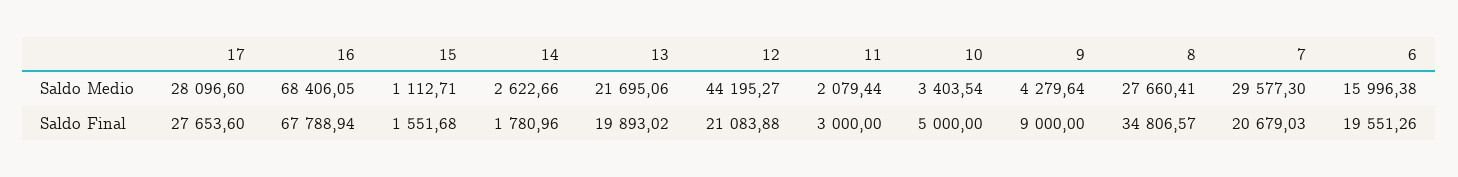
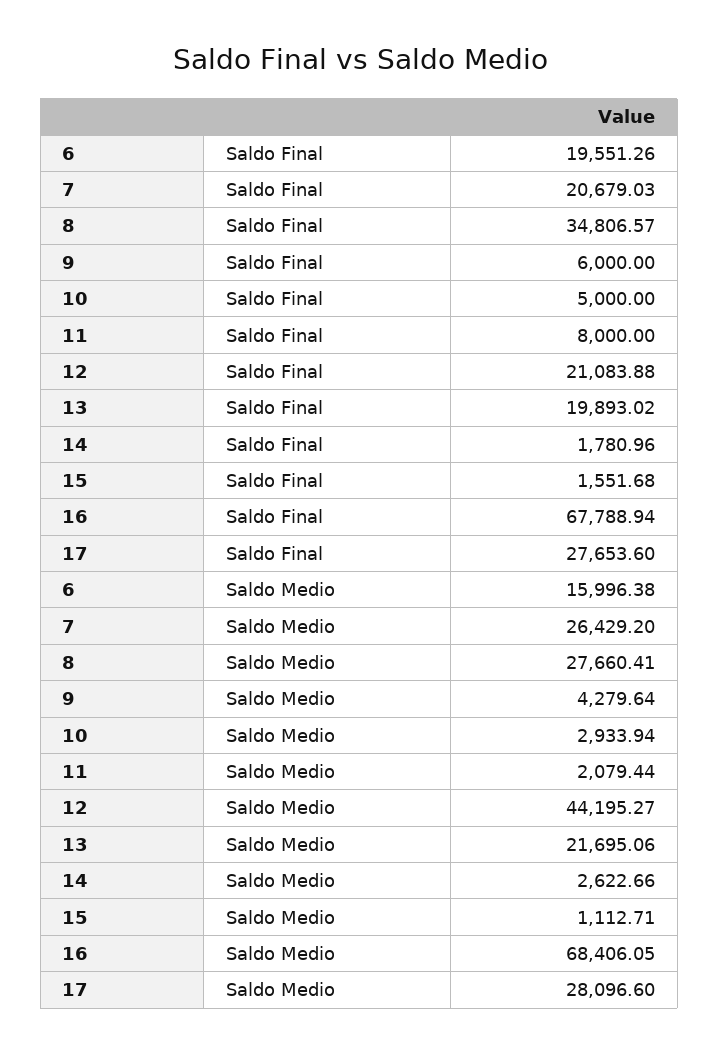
10, Saldo Medio: 3403.54 -> 2933.94
7, Saldo Medio: 29577.3 -> 26429.2
11, Saldo Final: 3000 -> 8000
9, Saldo Final: 9000 -> 6000

